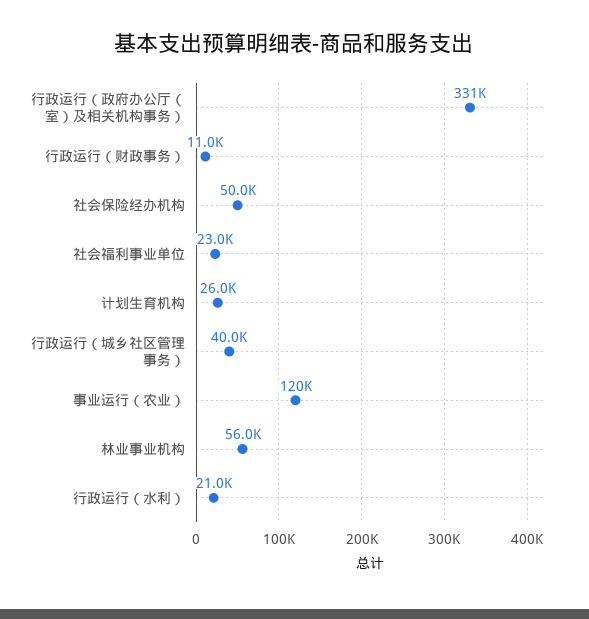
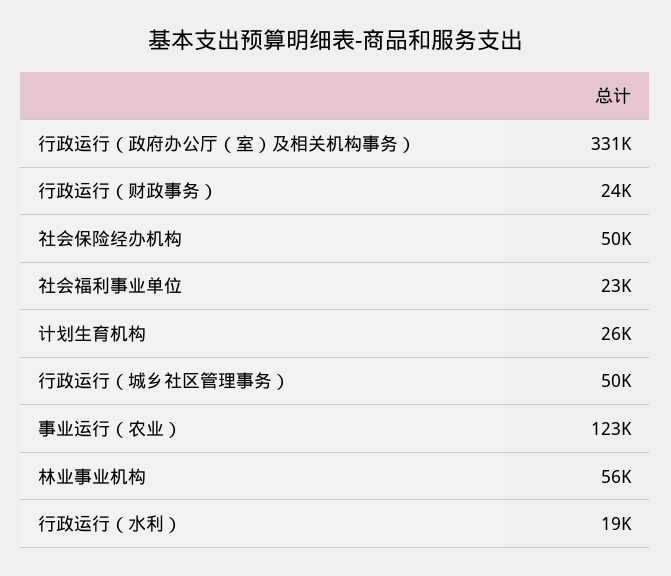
行政运行（财政事务）: 11000 -> 24000
行政运行（城乡社区管理事务）: 40000 -> 50000
事业运行（农业）: 120000 -> 123000
行政运行（水利）: 21000 -> 19000

